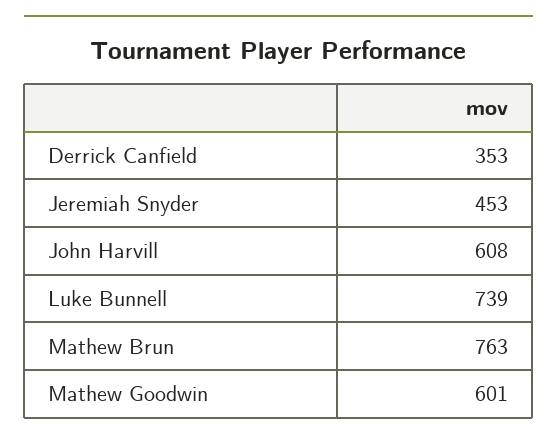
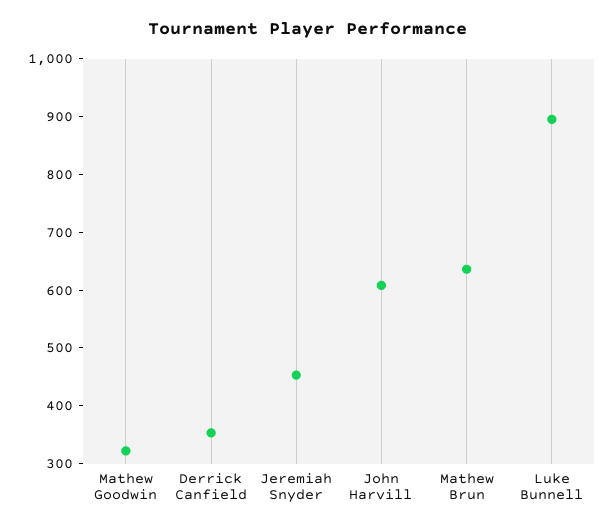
Luke Bunnell: 739 -> 900
Mathew Brun: 763 -> 640
Mathew Goodwin: 601 -> 320

